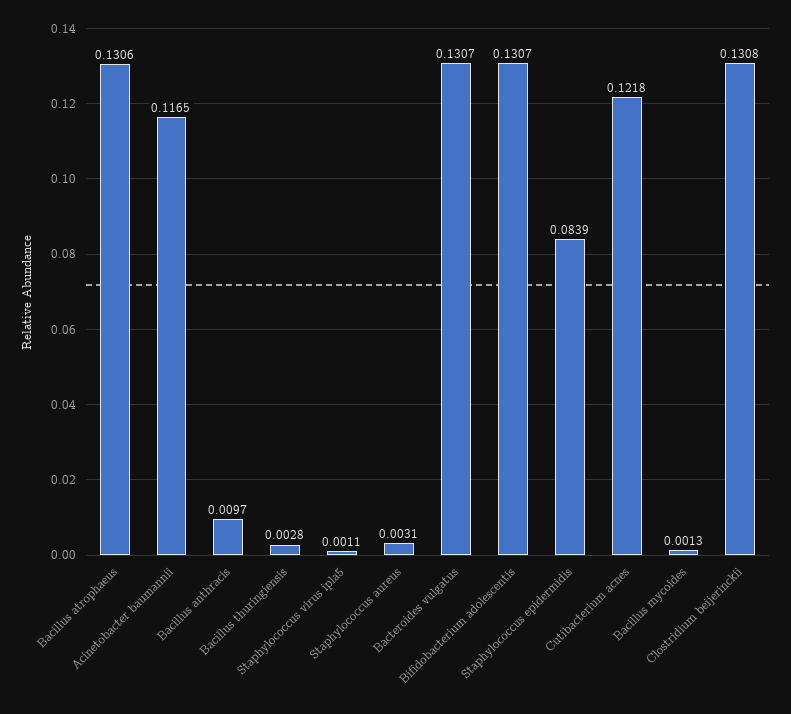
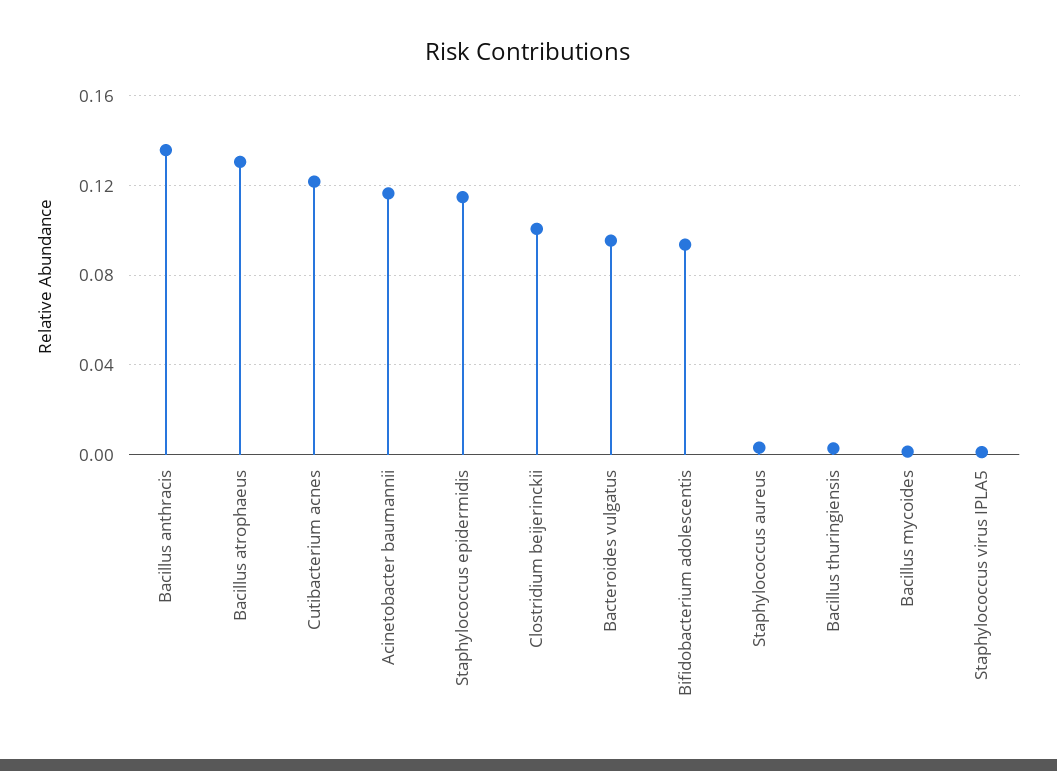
Bacillus anthracis: 0.0097 -> 0.135
Bacteroides vulgatus: 0.1307 -> 0.095
Bifidobacterium adolescentis: 0.1307 -> 0.095
Staphylococcus epidermidis: 0.0839 -> 0.115
Clostridium beijerinckii: 0.1308 -> 0.1

